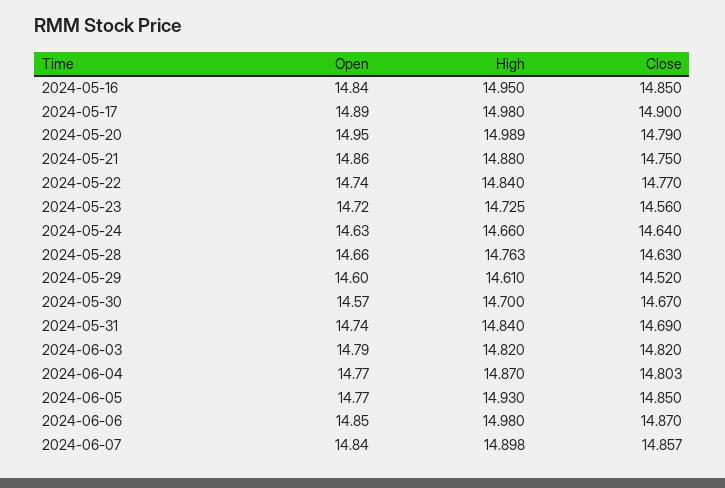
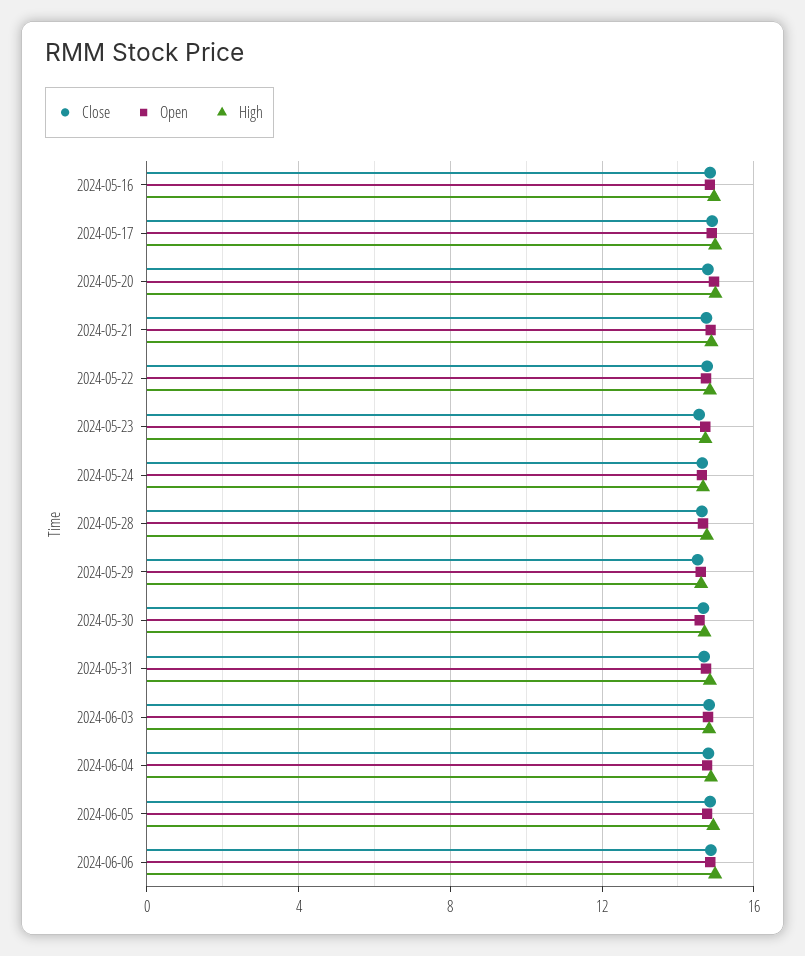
Open, 2024-06-07: 14.84 -> none
High, 2024-06-07: 14.898 -> none
Close, 2024-06-07: 14.857 -> none

